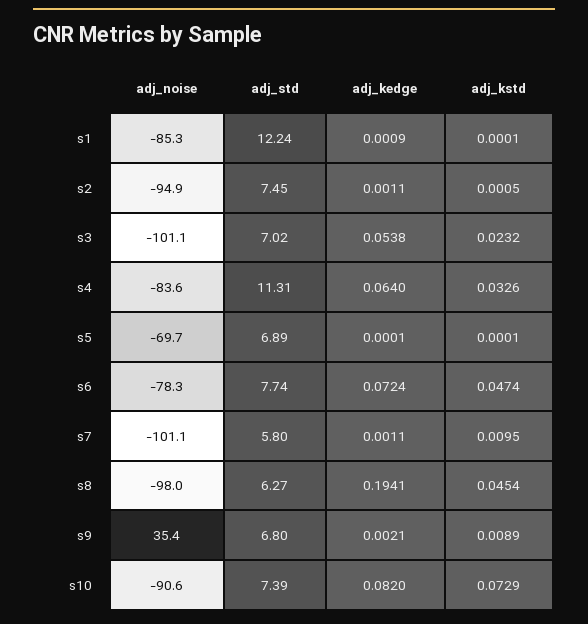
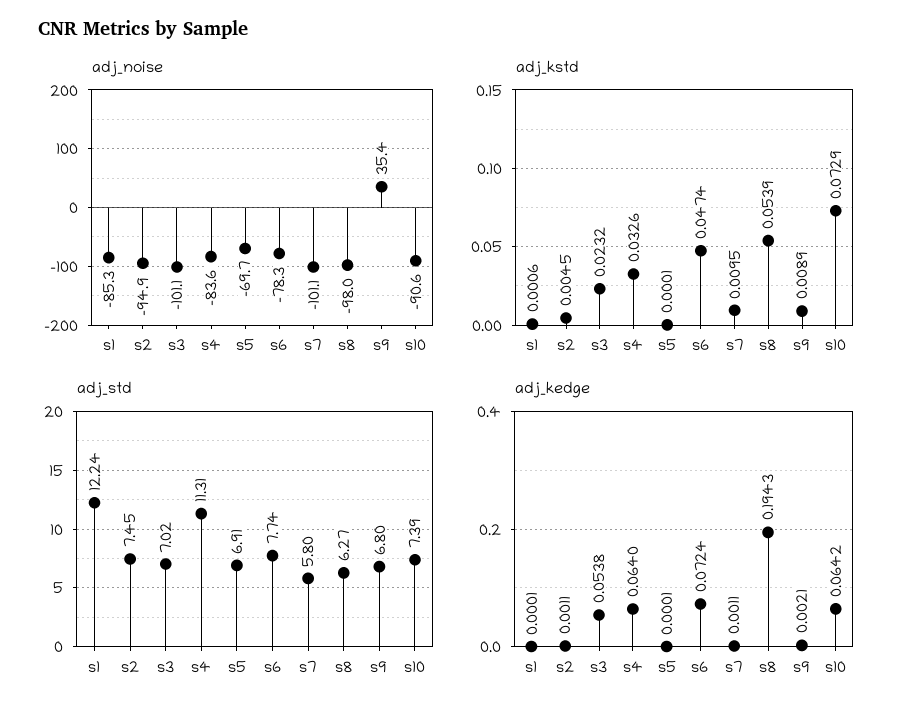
adj_kedge, s1: 0.0009 -> 0.0001
adj_kstd, s1: 0.0001 -> 0.0006
adj_kstd, s2: 0.0005 -> 0.0045
adj_std, s5: 6.89 -> 6.91
adj_kedge, s8: 0.1941 -> 0.1943
adj_kstd, s8: 0.0454 -> 0.0539
adj_kedge, s10: 0.082 -> 0.0642

